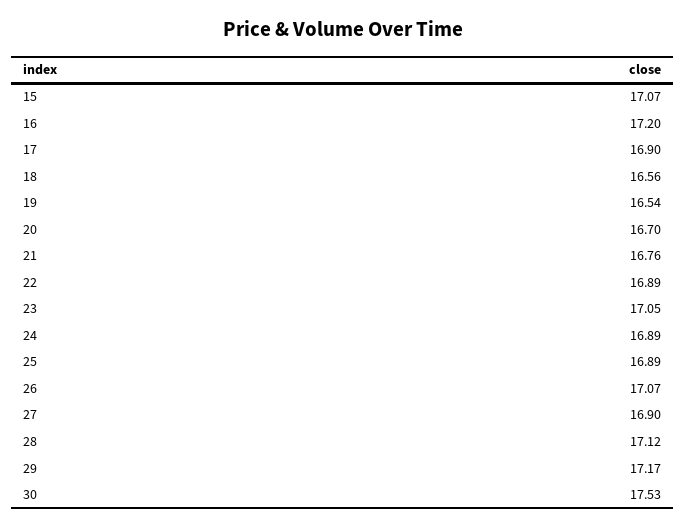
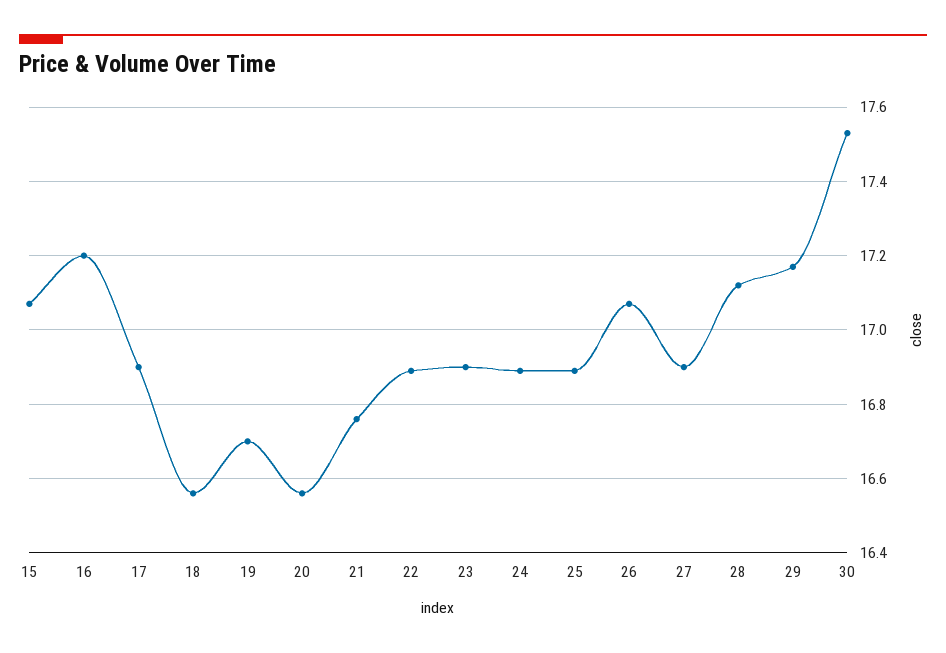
19: 16.54 -> 16.7
20: 16.7 -> 16.55
23: 17.05 -> 16.9

